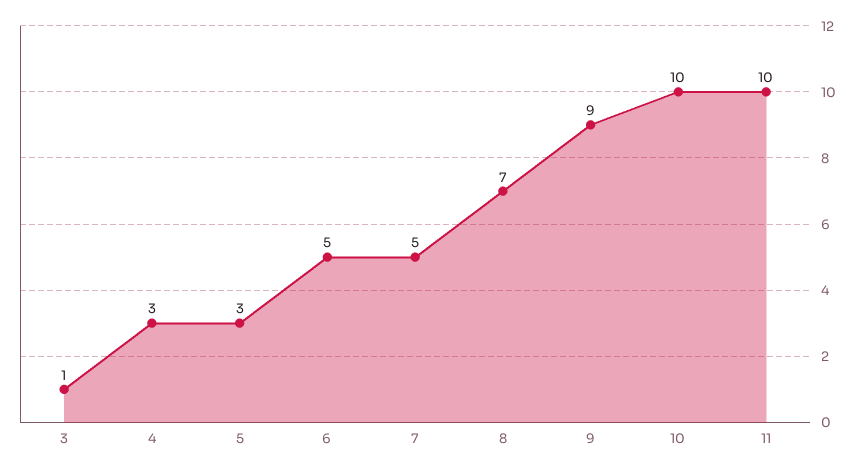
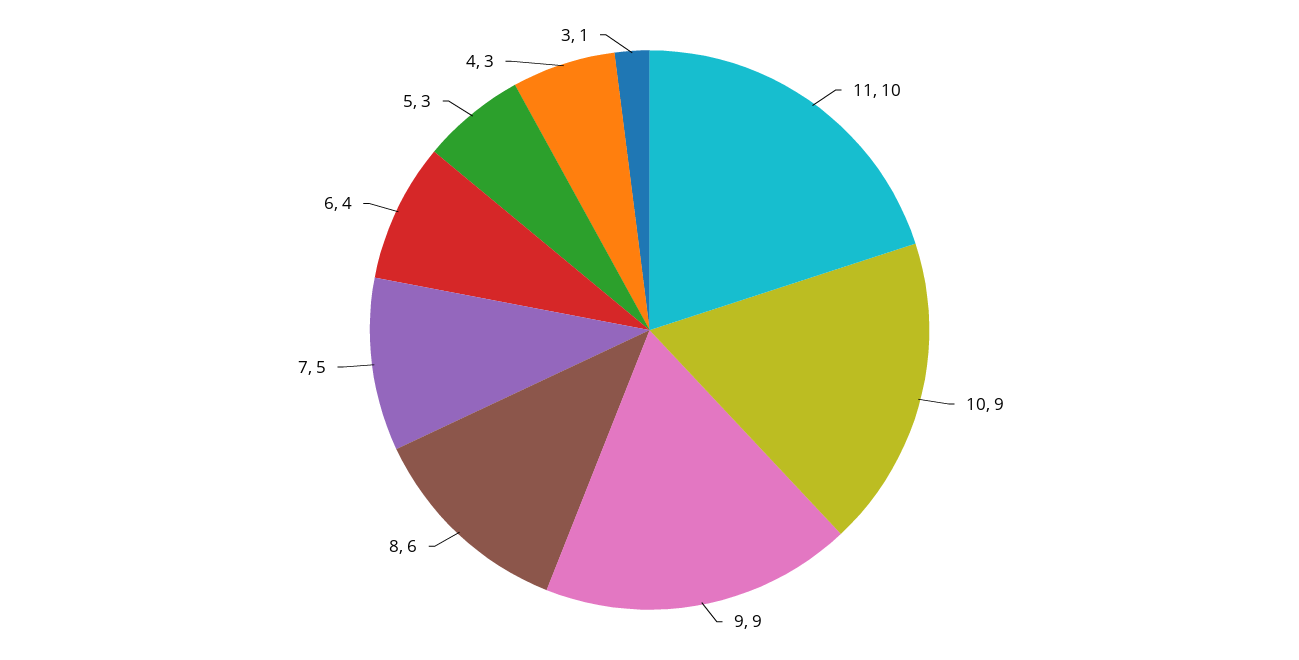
6: 5 -> 4
8: 7 -> 6
10: 10 -> 9

